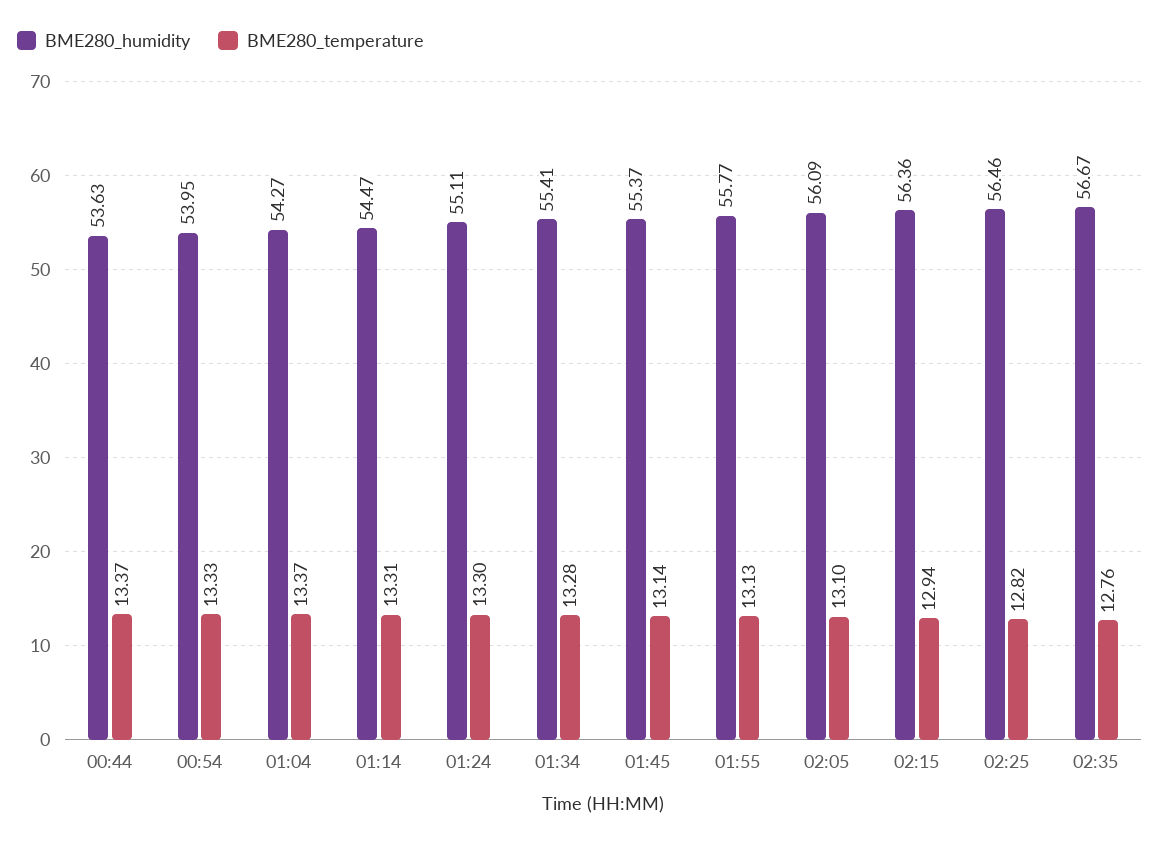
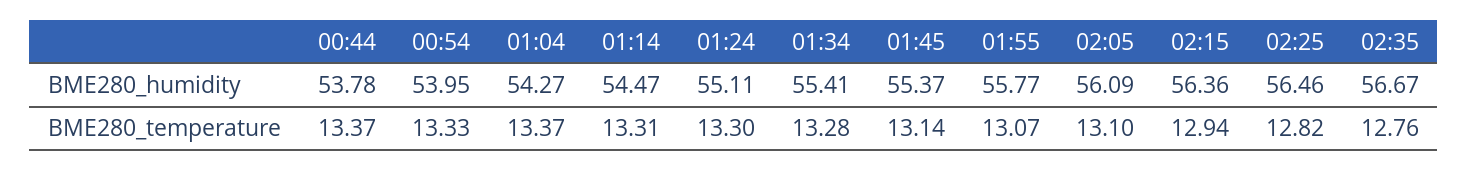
BME280_humidity, 00:44: 53.63 -> 53.78
BME280_temperature, 01:55: 13.13 -> 13.07

